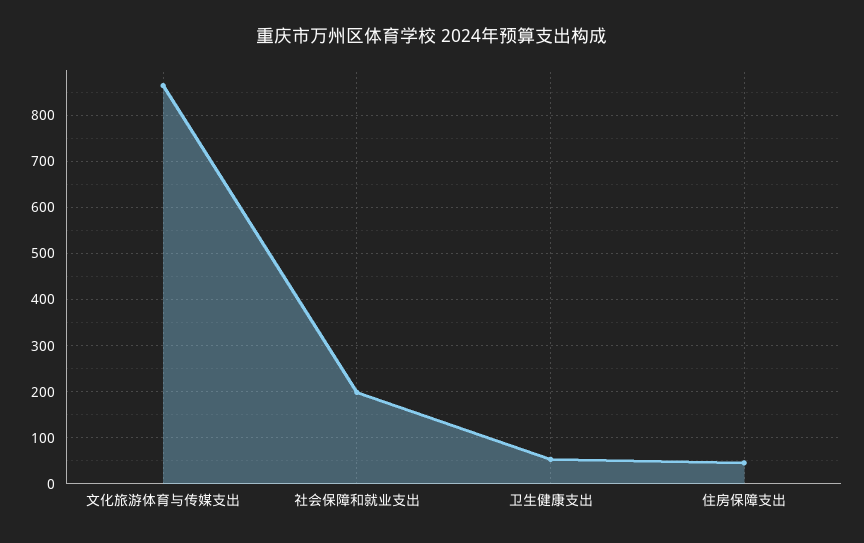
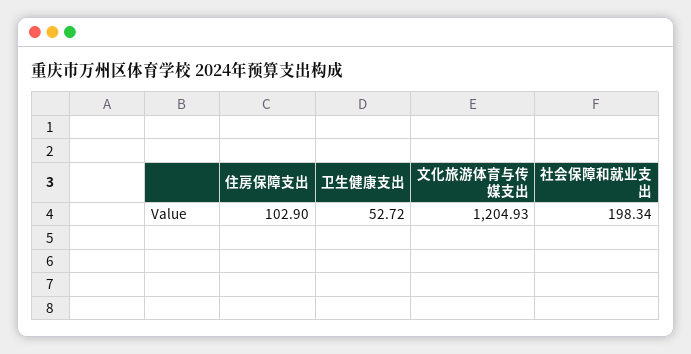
文化旅游体育与传媒支出: 860 -> 1204.93
住房保障支出: 40 -> 102.9

